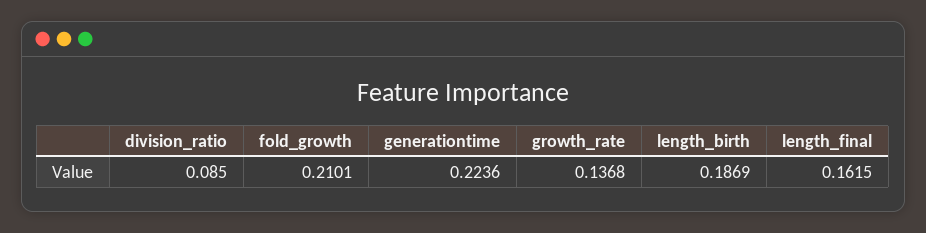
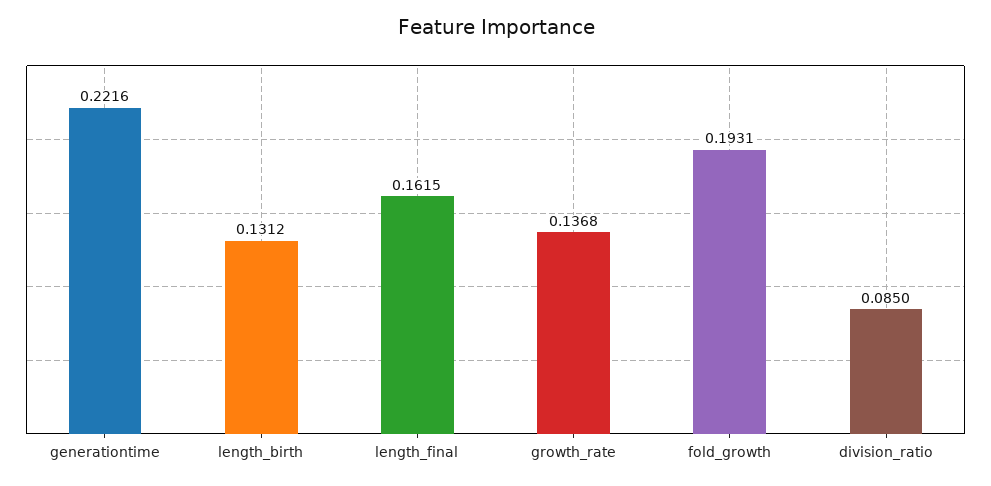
fold_growth: 0.2101 -> 0.1931
generationtime: 0.2236 -> 0.2216
length_birth: 0.1869 -> 0.1312

